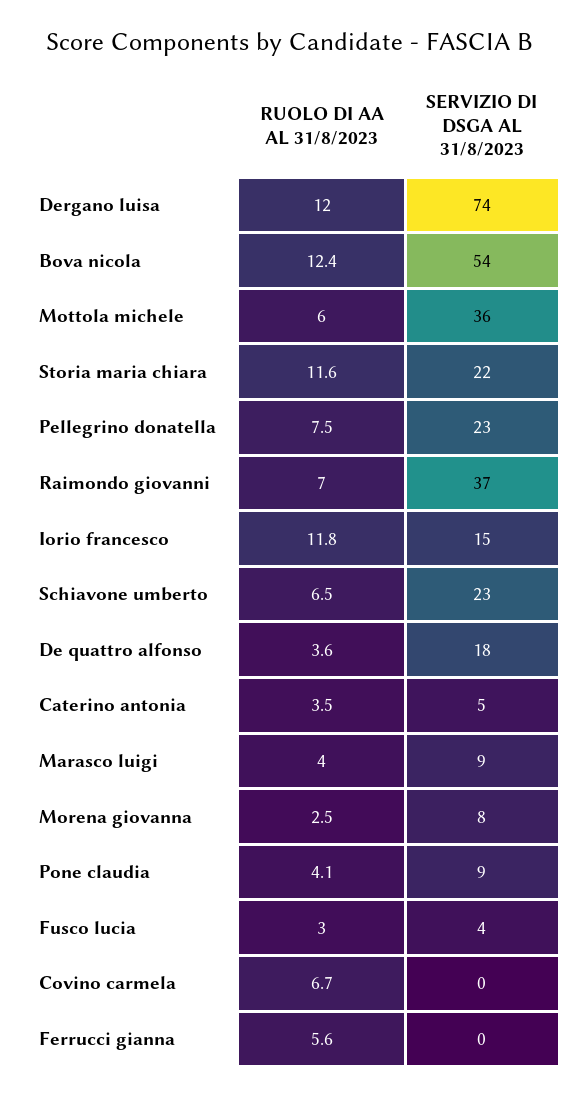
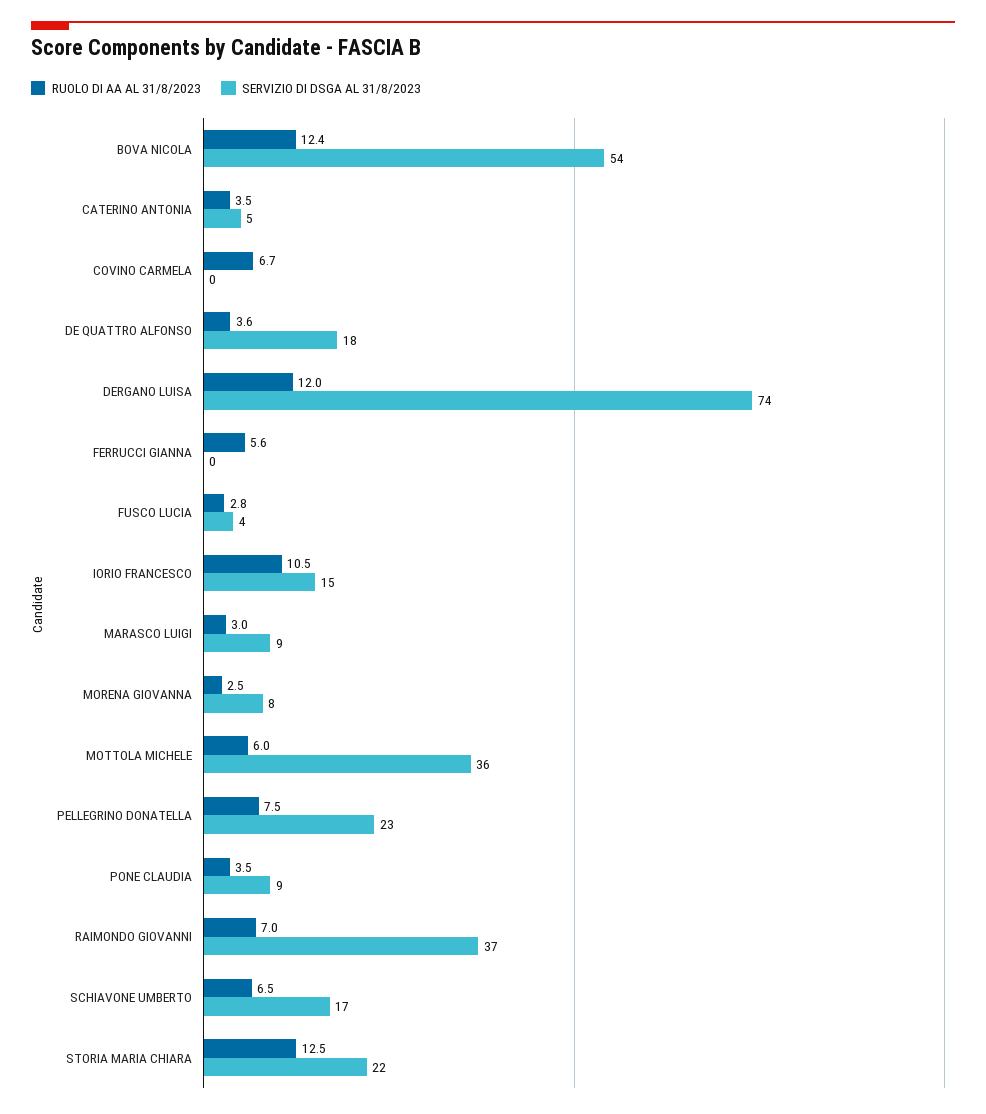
RUOLO DI AA AL 31/8/2023, Storia maria chiara: 11.6 -> 12.5
RUOLO DI AA AL 31/8/2023, Iorio francesco: 11.8 -> 10.5
SERVIZIO DI DSGA AL 31/8/2023, Schiavone umberto: 23 -> 17
RUOLO DI AA AL 31/8/2023, Marasco luigi: 4 -> 3
RUOLO DI AA AL 31/8/2023, Pone claudia: 4.1 -> 3.5
RUOLO DI AA AL 31/8/2023, Fusco lucia: 3 -> 2.8

